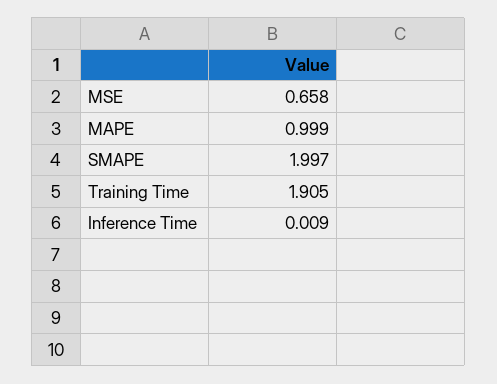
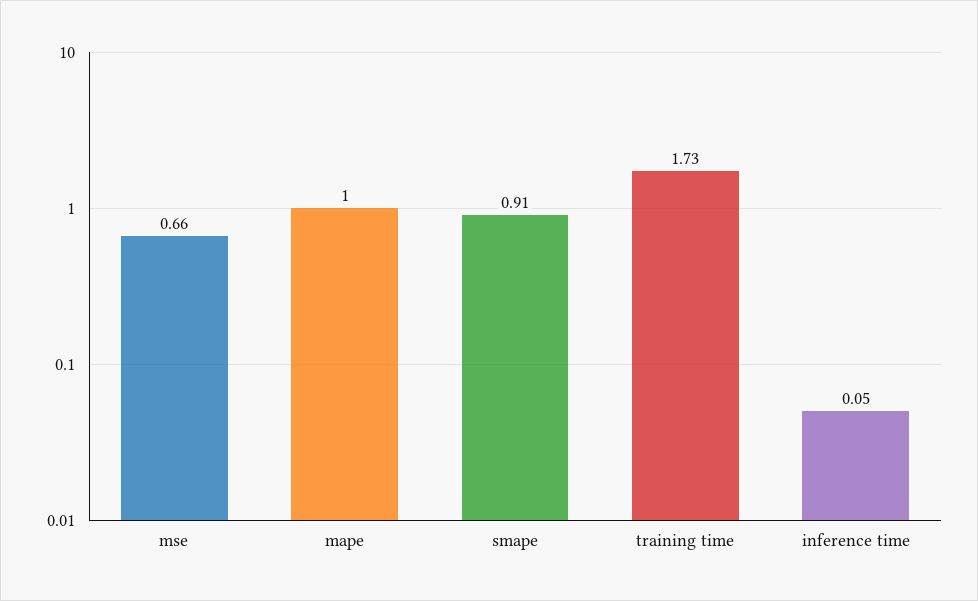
SMAPE: 1.997 -> 0.91
Training Time: 1.905 -> 1.73
Inference Time: 0.009 -> 0.05

